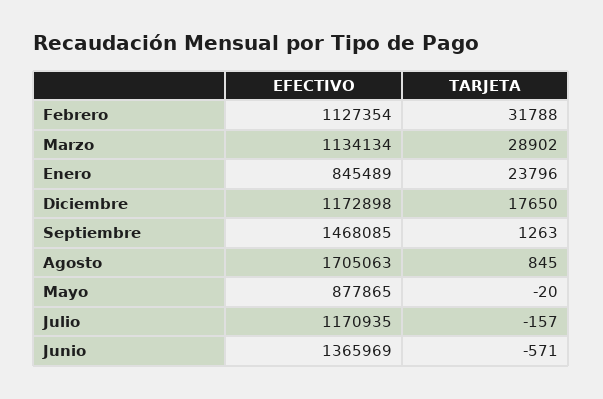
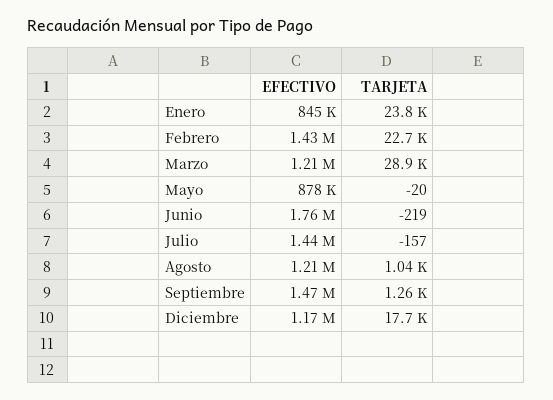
EFECTIVO, Febrero: 1127354 -> 1430000
TARJETA, Febrero: 31788 -> 22700
EFECTIVO, Marzo: 1134134 -> 1210000
EFECTIVO, Agosto: 1705063 -> 1210000
TARJETA, Agosto: 845 -> 1040
EFECTIVO, Julio: 1170935 -> 1440000
EFECTIVO, Junio: 1365969 -> 1760000
TARJETA, Junio: -571 -> -219

